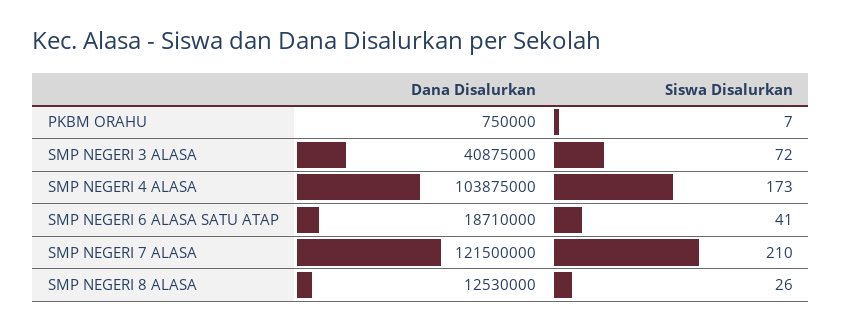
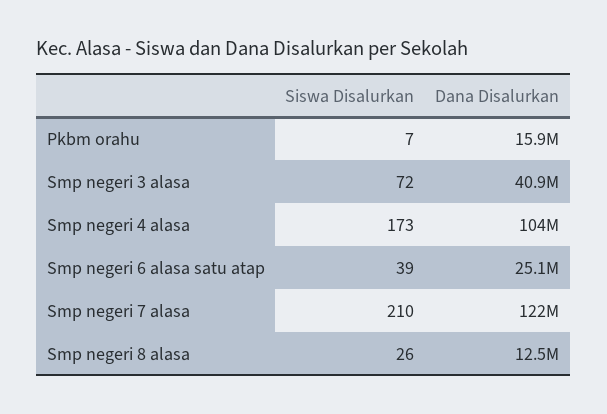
Dana Disalurkan, PKBM ORAHU: 750000 -> 15900000
Dana Disalurkan, SMP NEGERI 6 ALASA SATU ATAP: 18710000 -> 25100000
Siswa Disalurkan, SMP NEGERI 6 ALASA SATU ATAP: 41 -> 39

